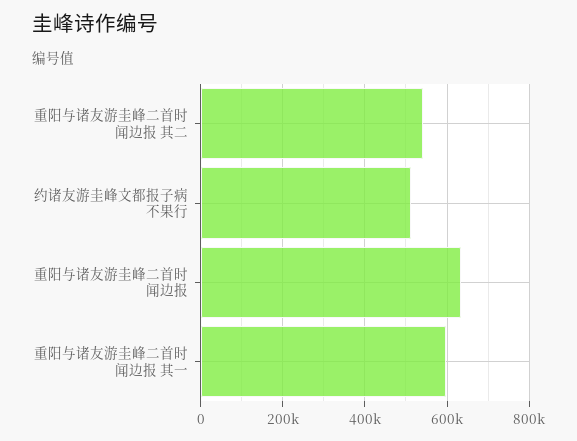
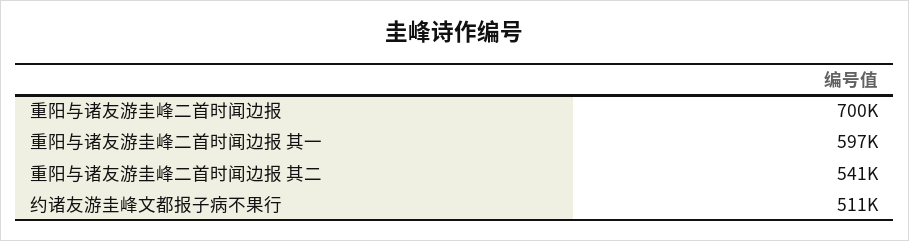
重阳与诸友游圭峰二首时闻边报: 640000 -> 700000

